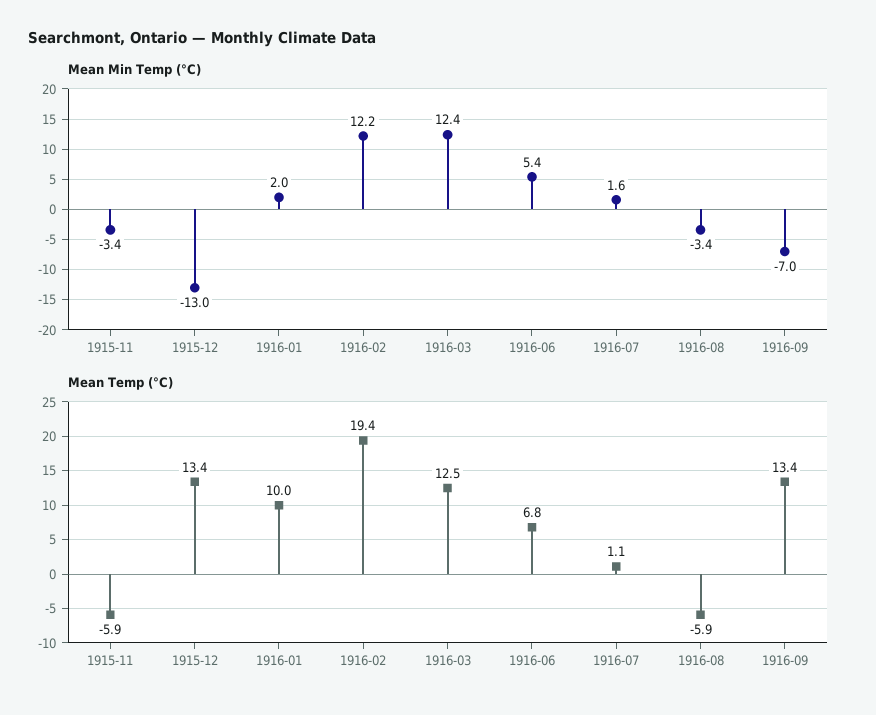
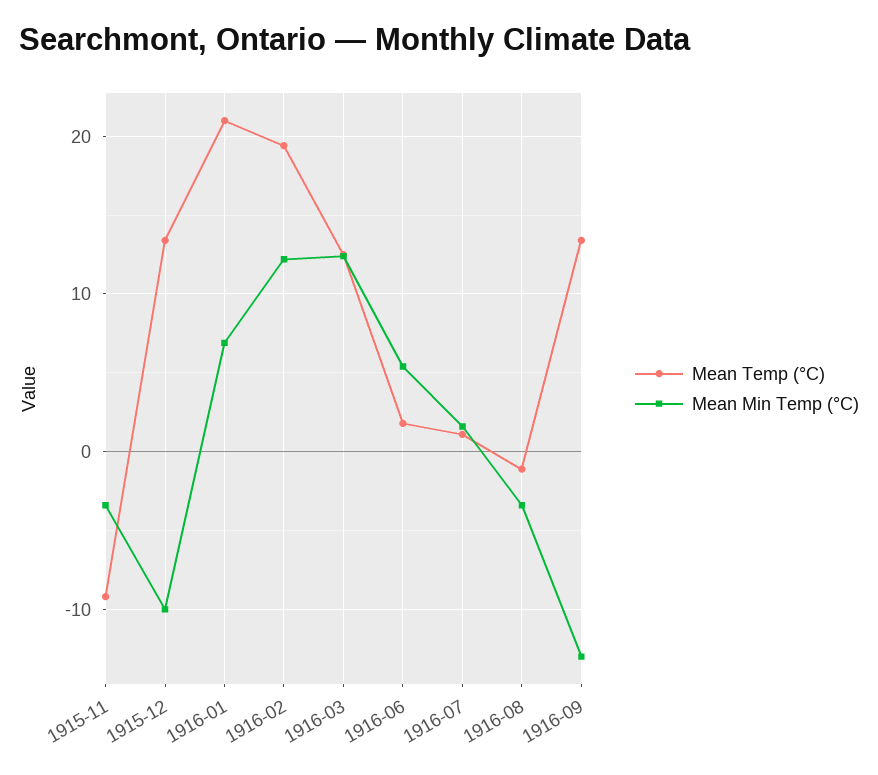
Mean Min Temp (°C), 1915-12: -13 -> -10
Mean Min Temp (°C), 1916-01: 2 -> 7
Mean Min Temp (°C), 1916-09: -7 -> -13
Mean Temp (°C), 1915-11: -5.9 -> -9
Mean Temp (°C), 1916-01: 10 -> 21
Mean Temp (°C), 1916-06: 6.8 -> 2
Mean Temp (°C), 1916-08: -5.9 -> -1

